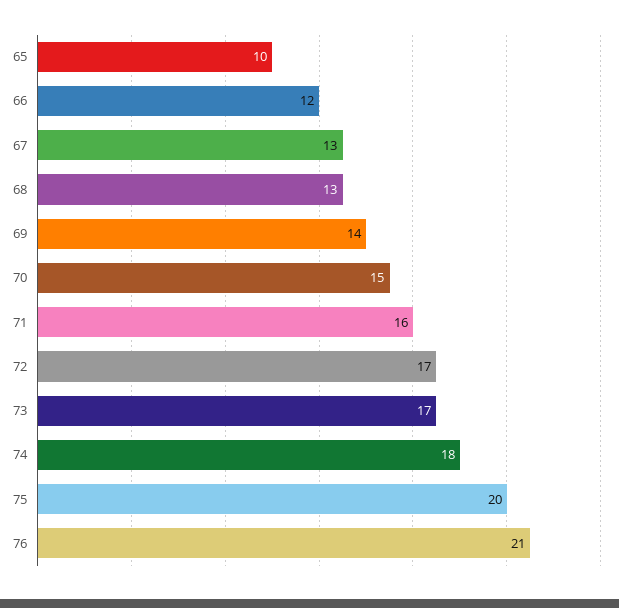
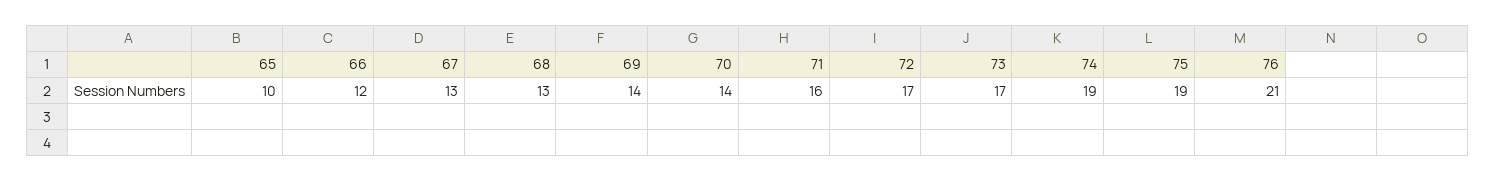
70: 15 -> 14
74: 18 -> 19
75: 20 -> 19

